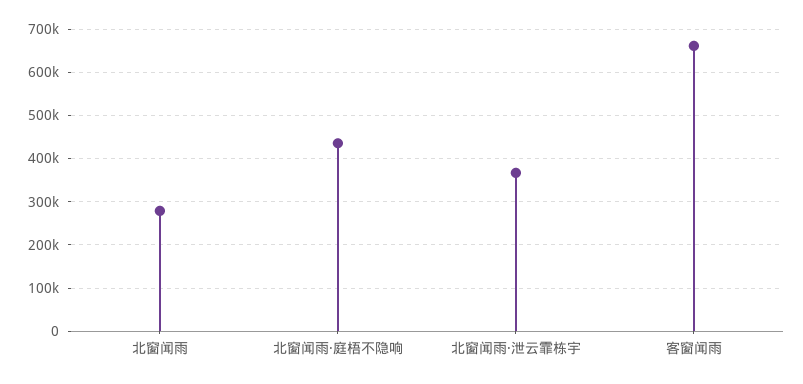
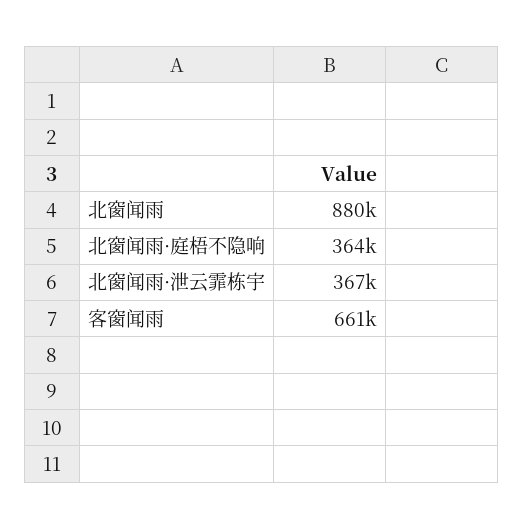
北窗闻雨: 280000 -> 880000
北窗闻雨·庭梧不隐响: 440000 -> 364000

